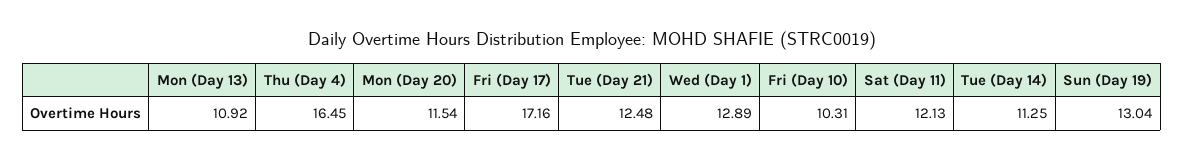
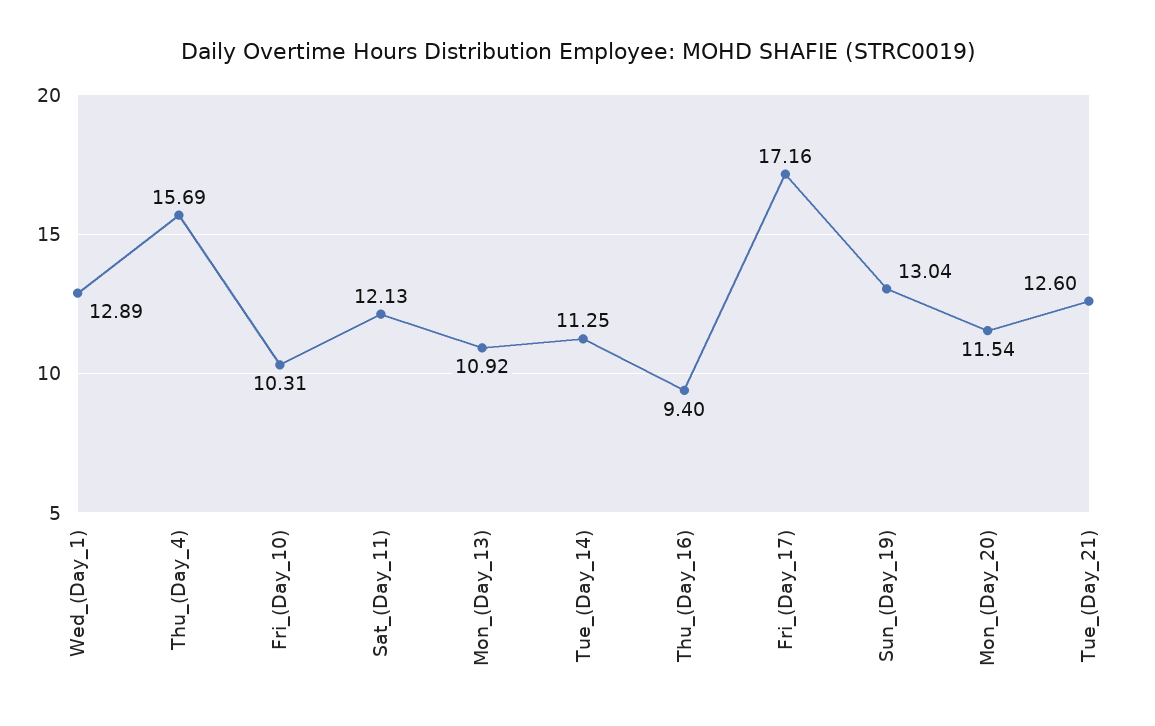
Thu (Day 4): 16.45 -> 15.69
Tue (Day 21): 12.48 -> 12.6
Thu_(Day_16): none -> 9.4

